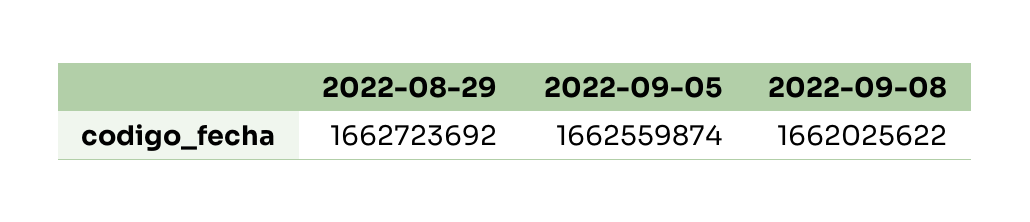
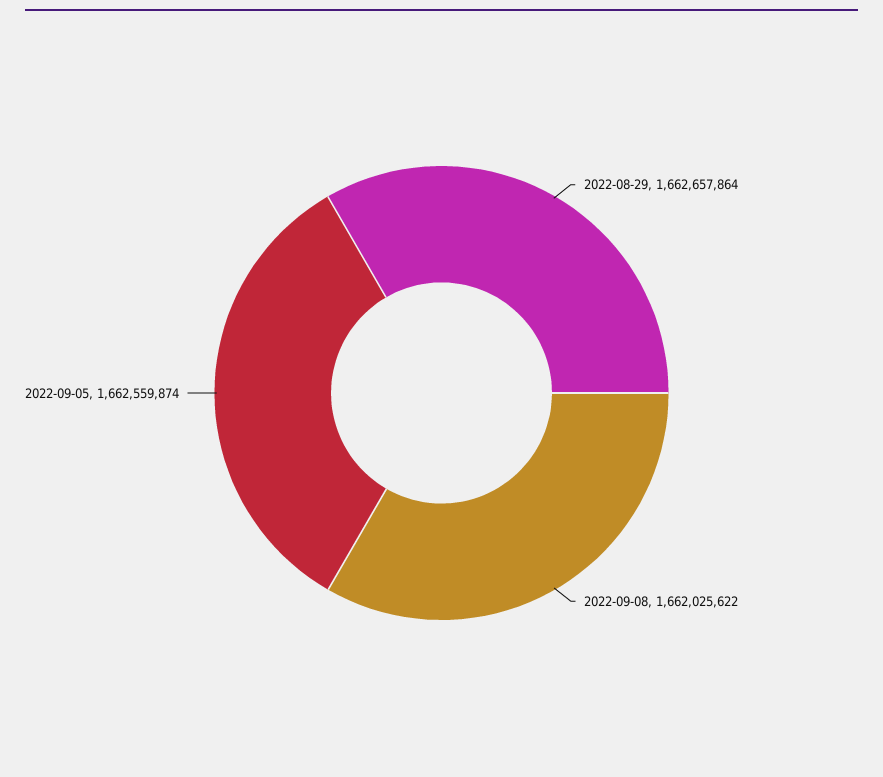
2022-08-29: 1662723692 -> 1662657864

